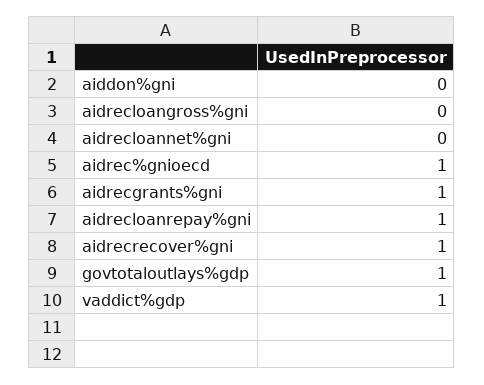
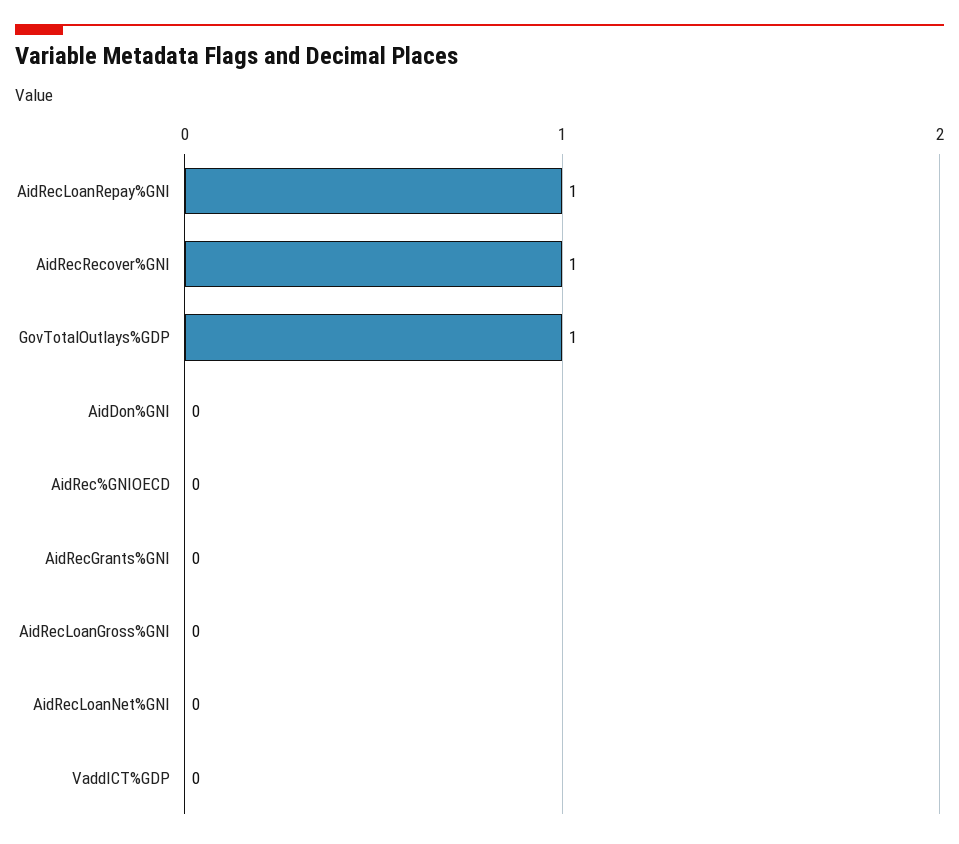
aidrec%gnioecd: 1 -> 0
aidrecgrants%gni: 1 -> 0
vaddict%gdp: 1 -> 0

